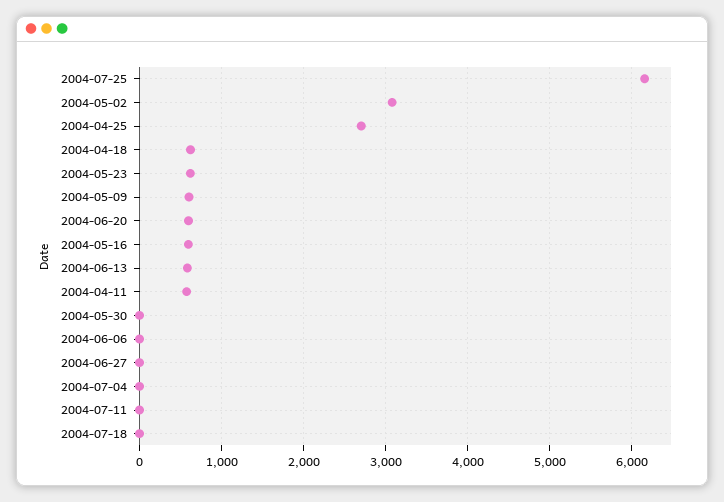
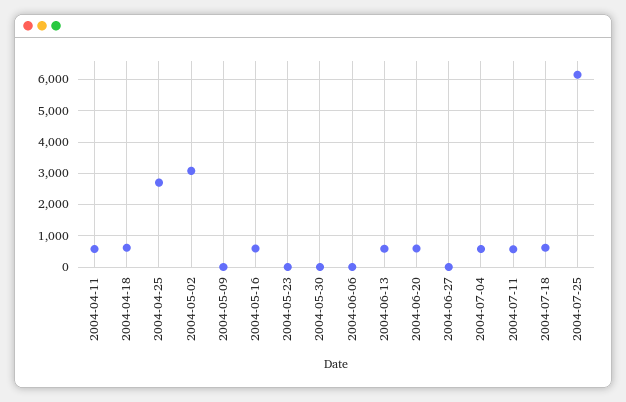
2004-05-23: 600 -> 0
2004-05-09: 600 -> 0
2004-07-04: 0 -> 600
2004-07-11: 0 -> 600
2004-07-18: 0 -> 600

